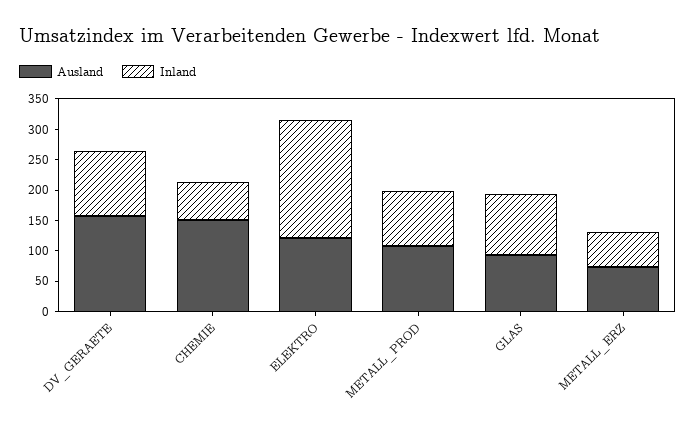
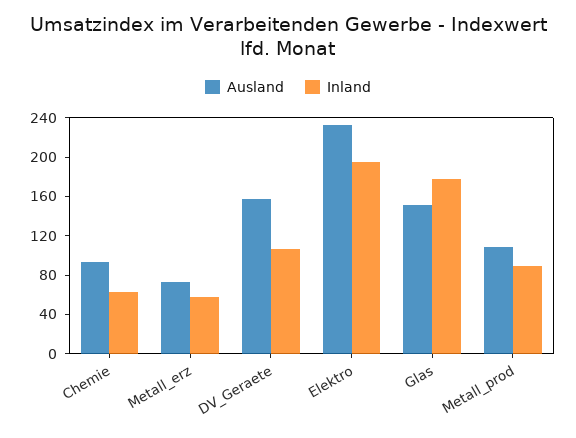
Ausland, CHEMIE: 150 -> 90
Ausland, ELEKTRO: 125 -> 230
Ausland, GLAS: 100 -> 150
Inland, GLAS: 100 -> 180

